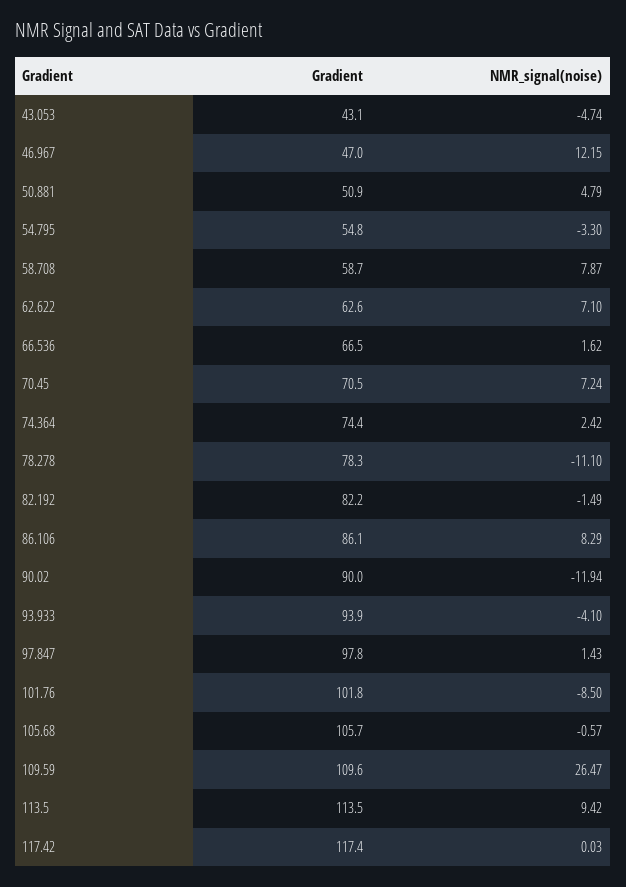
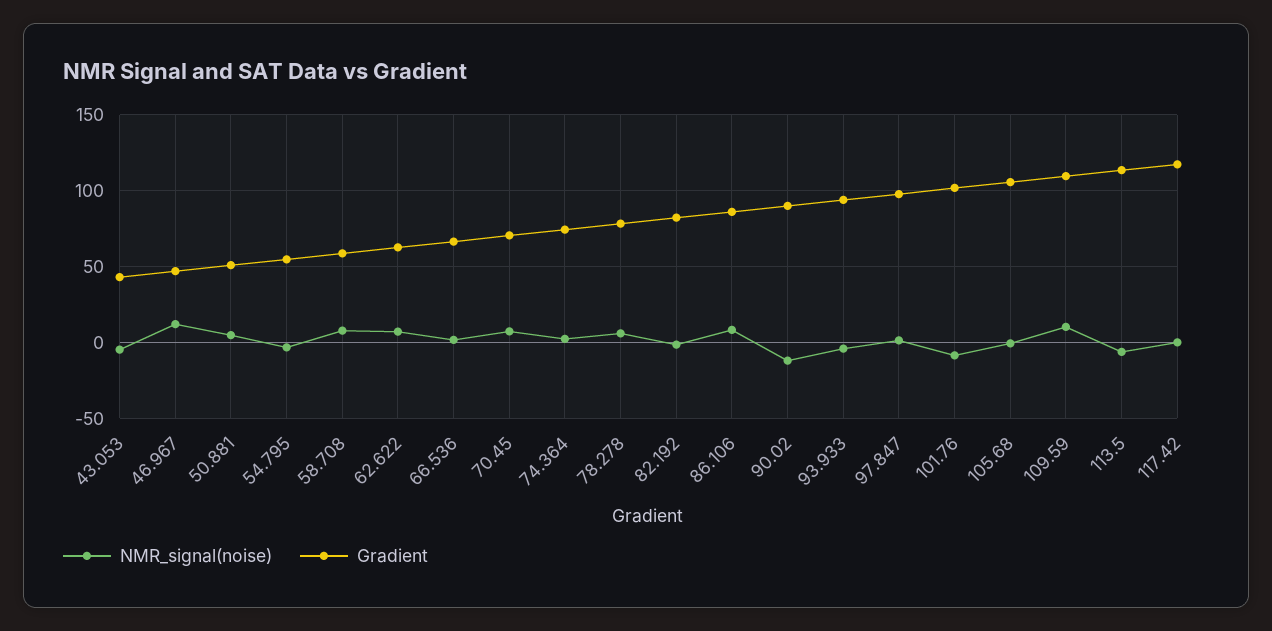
NMR_signal(noise), 78.278: -11.1 -> 5
NMR_signal(noise), 109.59: 26.47 -> 10
NMR_signal(noise), 113.5: 9.42 -> -5

